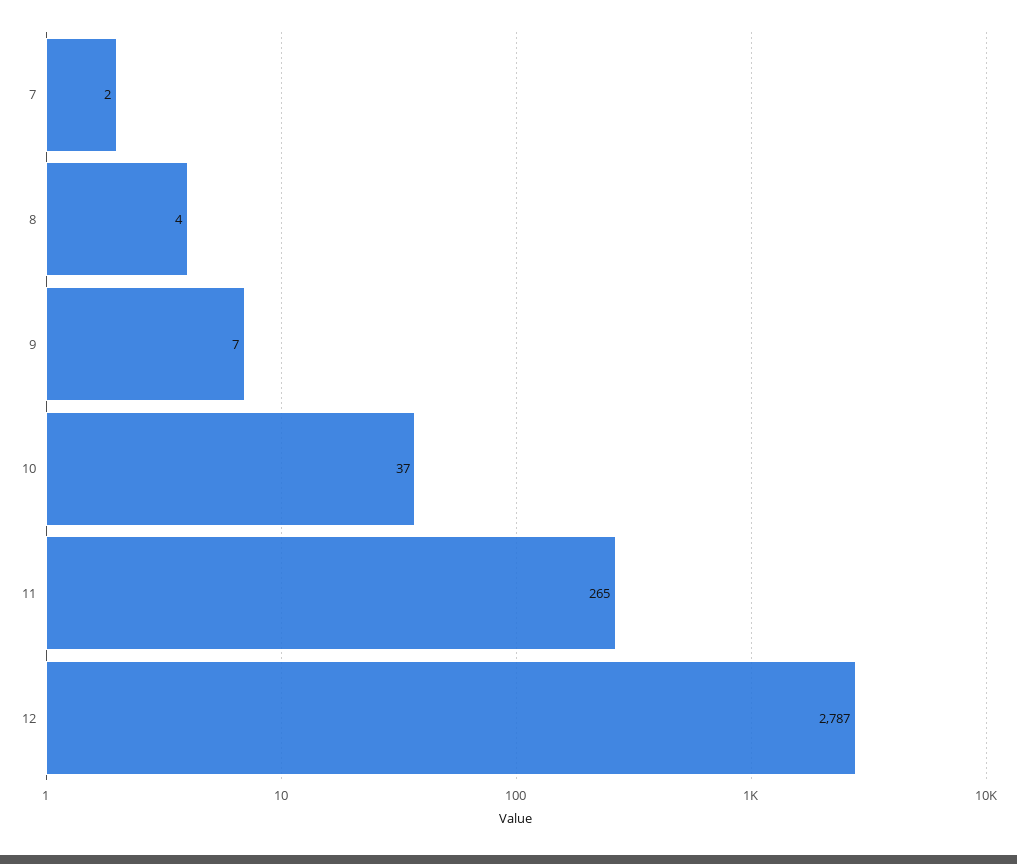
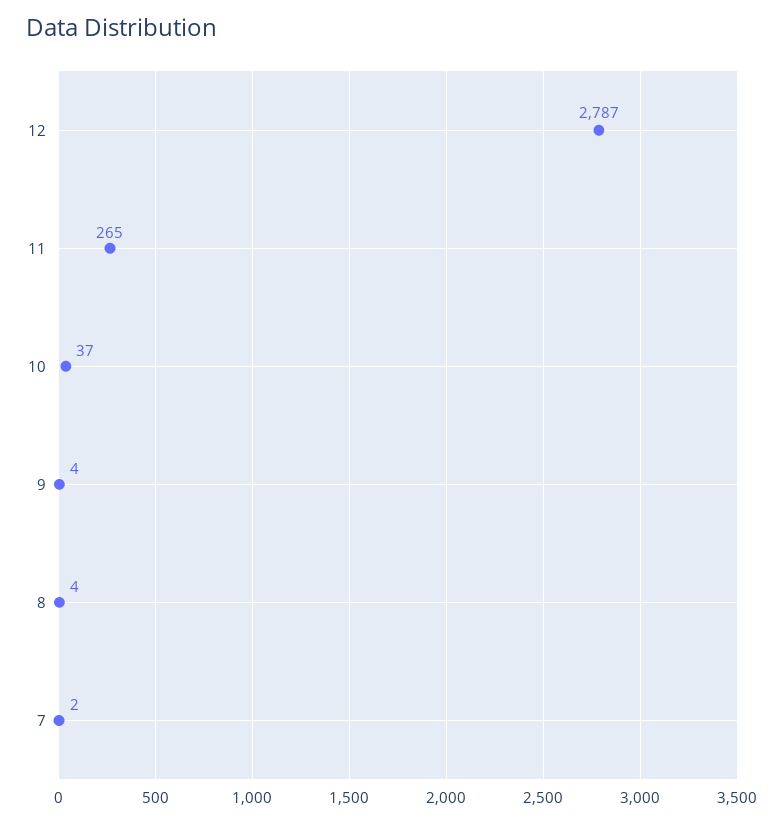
9: 7 -> 4

